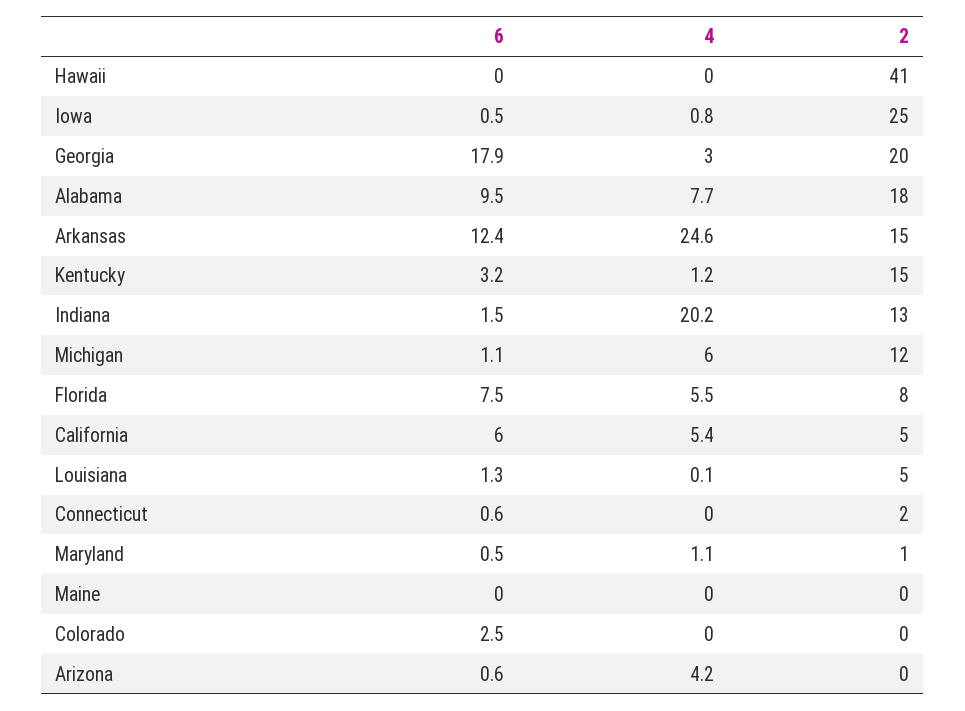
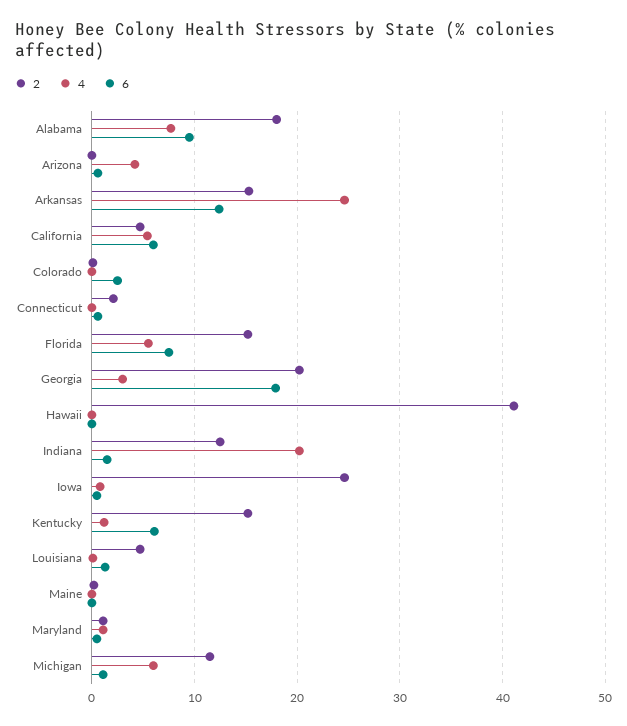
6, Kentucky: 3.2 -> 6
2, Florida: 8 -> 15

